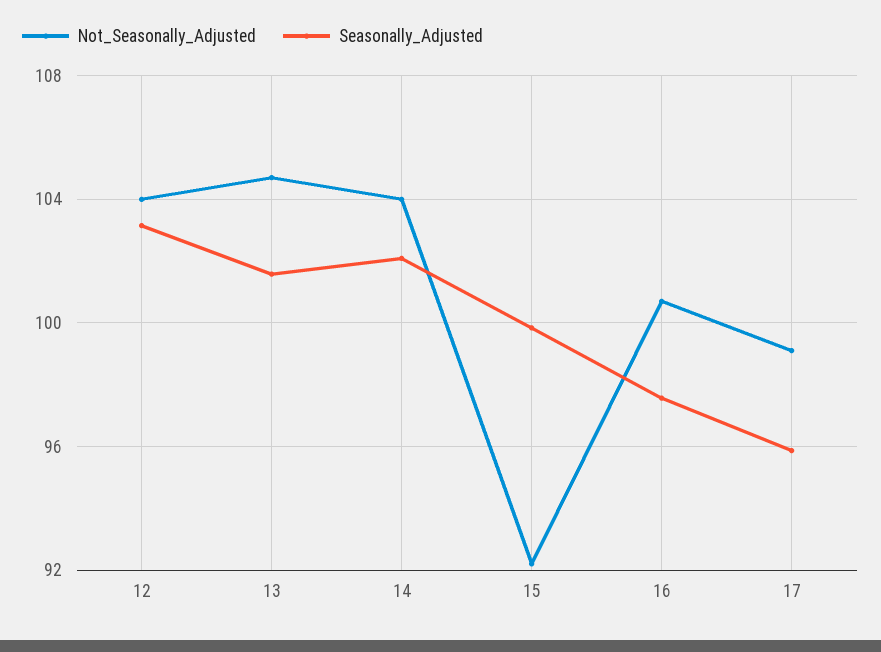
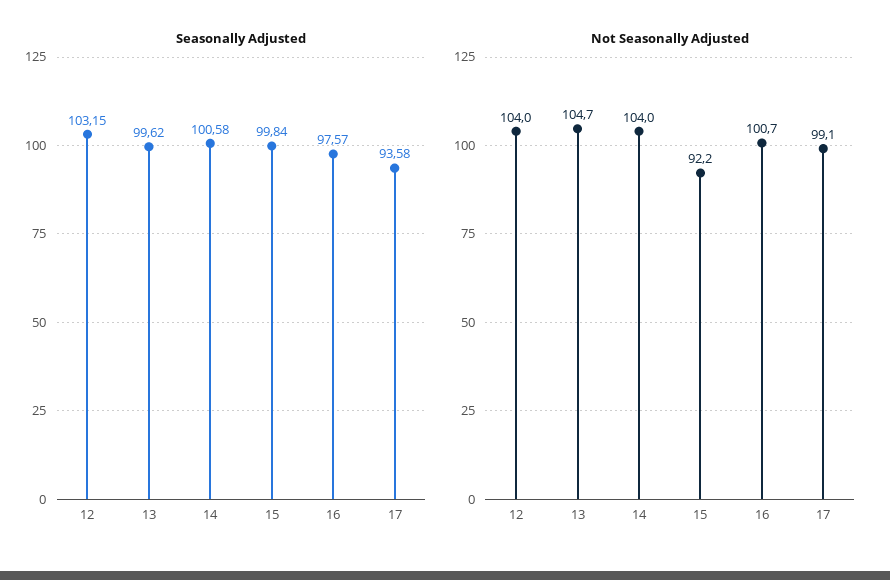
Seasonally_Adjusted, 13: 101.5 -> 99.62
Seasonally_Adjusted, 14: 102 -> 100.58
Seasonally_Adjusted, 17: 96 -> 93.58

